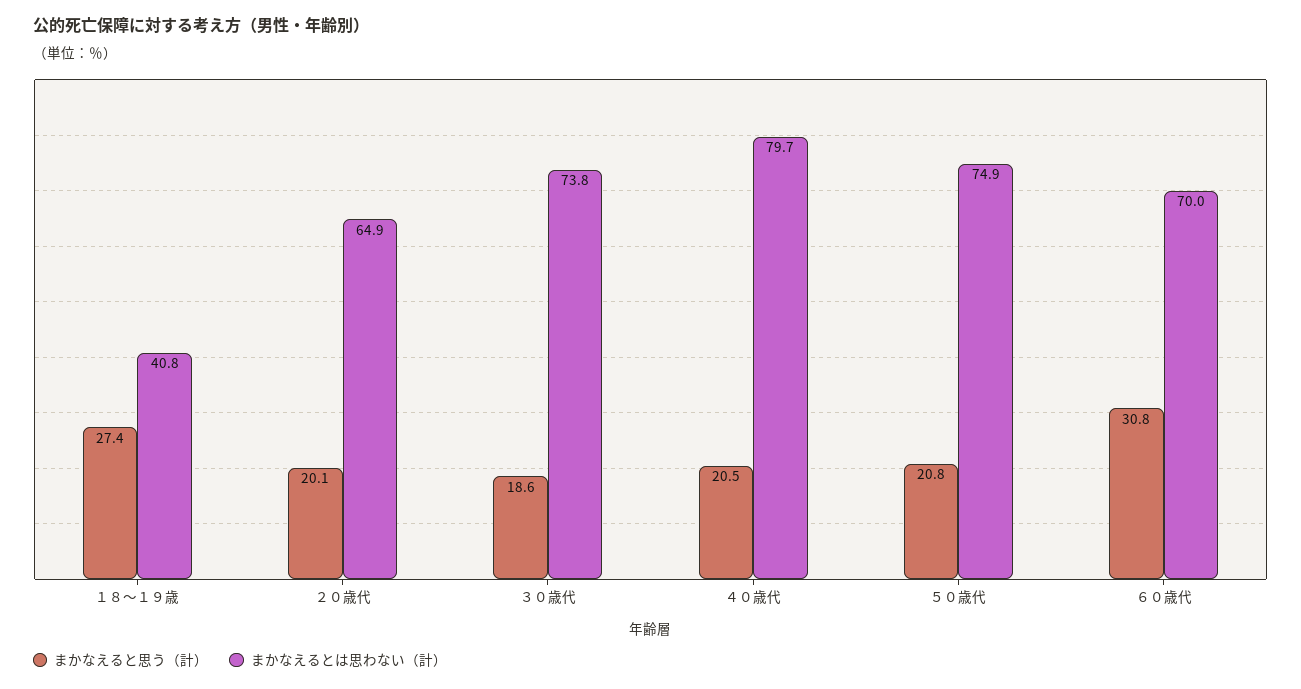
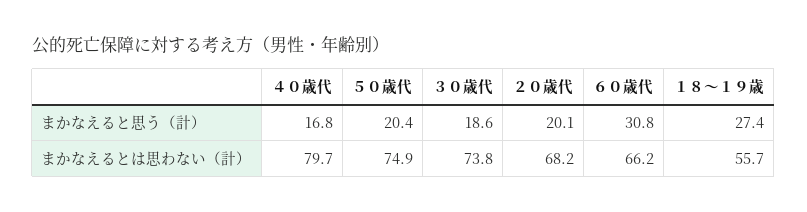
まかなえるとは思わない（計）, １８～１９歳: 40.8 -> 55.7
まかなえるとは思わない（計）, ２０歳代: 64.9 -> 68.2
まかなえると思う（計）, ４０歳代: 20.5 -> 16.8
まかなえると思う（計）, ５０歳代: 20.8 -> 20.4
まかなえるとは思わない（計）, ６０歳代: 70 -> 66.2

